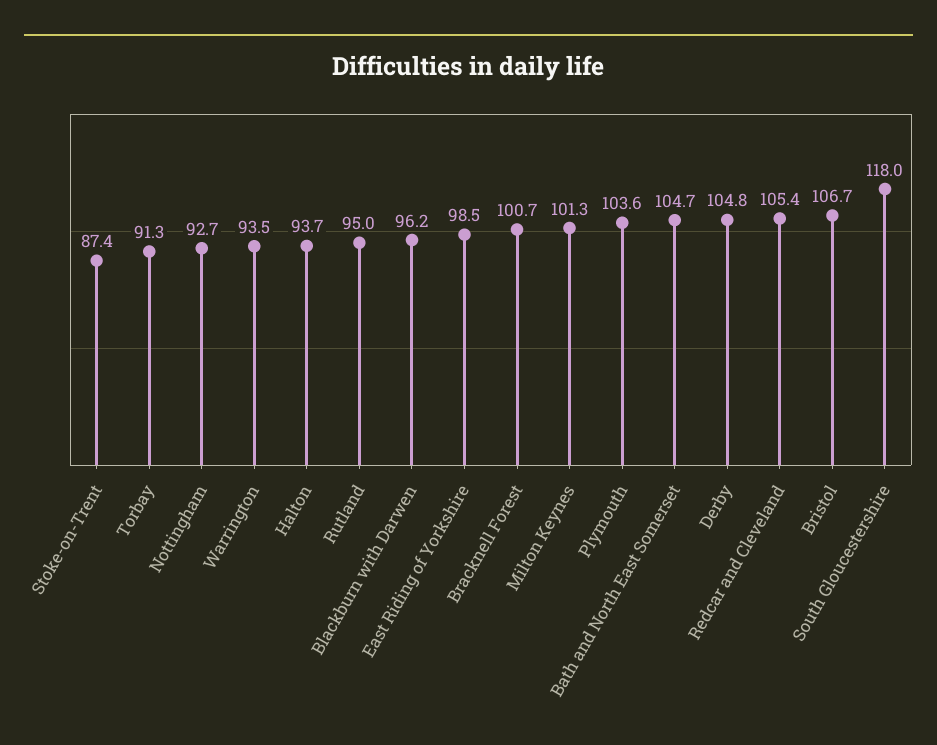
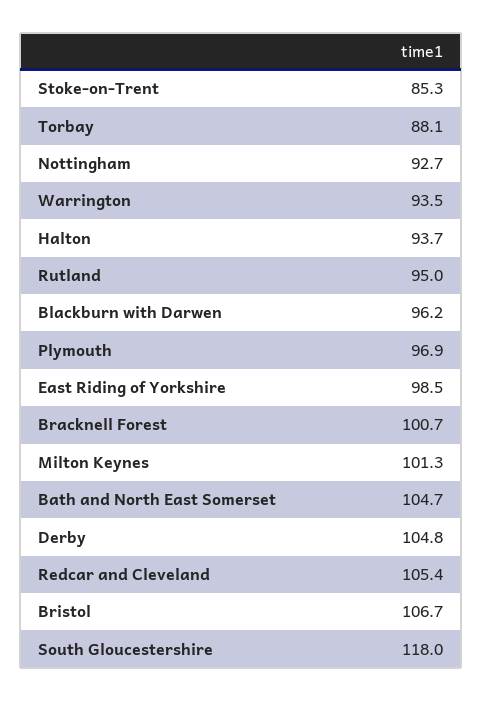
Stoke-on-Trent: 87.4 -> 85.3
Torbay: 91.3 -> 88.1
Plymouth: 103.6 -> 96.9

